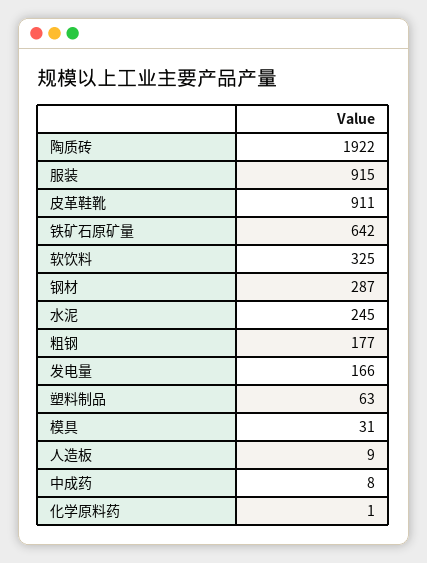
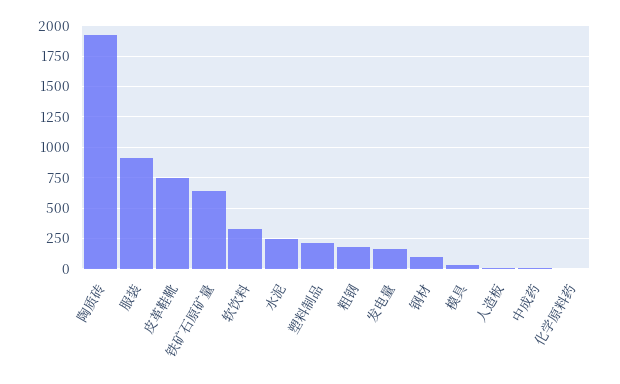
皮革鞋靴: 911 -> 750
钢材: 287 -> 100
塑料制品: 63 -> 200

